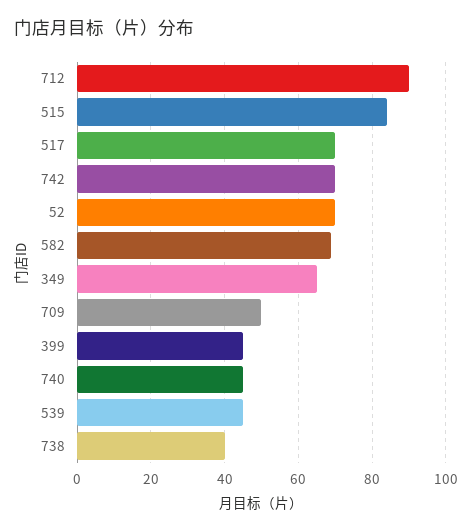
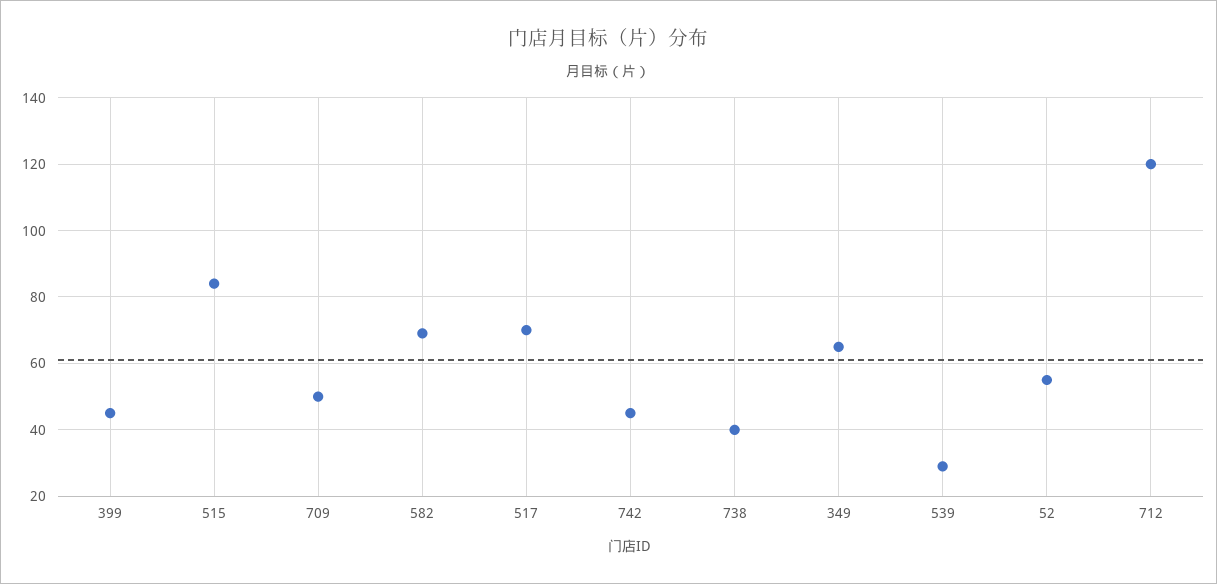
712: 90 -> 120
742: 70 -> 45
52: 70 -> 55
740: 45 -> none
539: 45 -> 30

